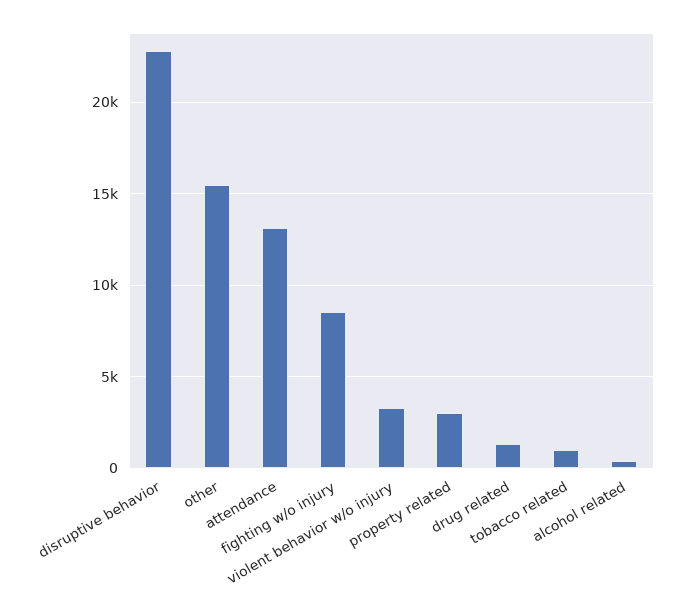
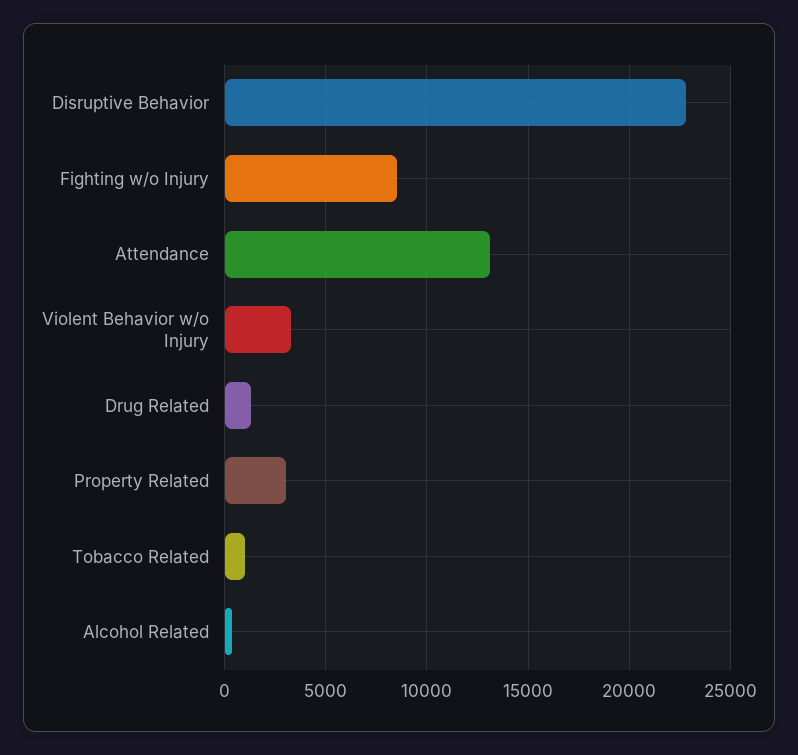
other: 15500 -> none

